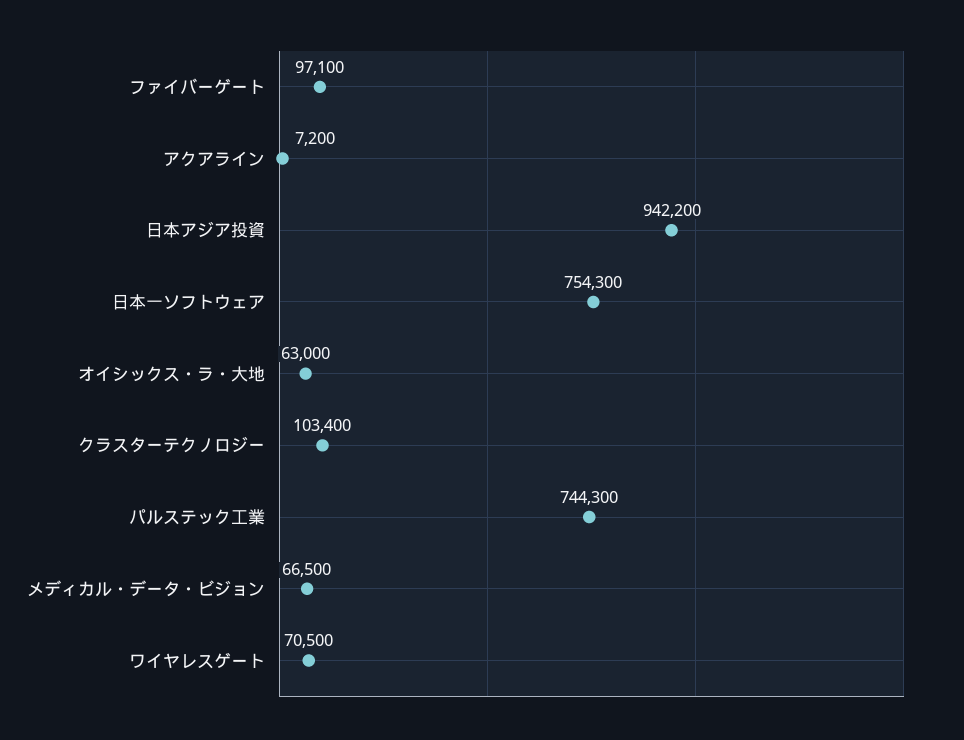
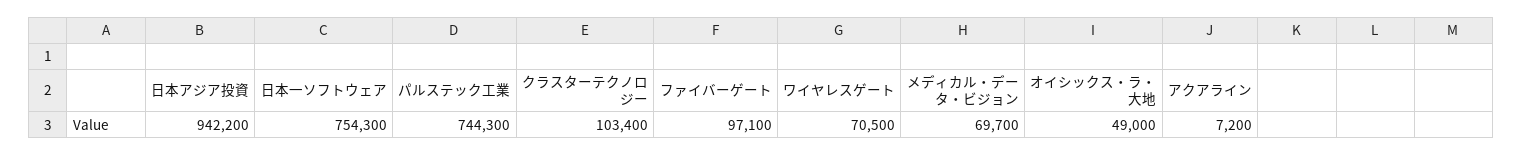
オイシックス・ラ・大地: 63000 -> 49000
メディカル・データ・ビジョン: 66500 -> 69700

